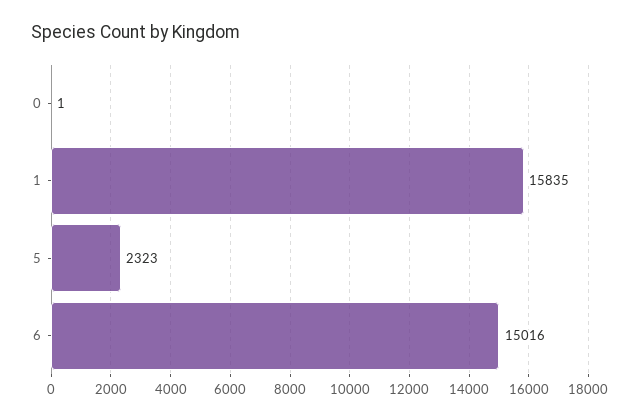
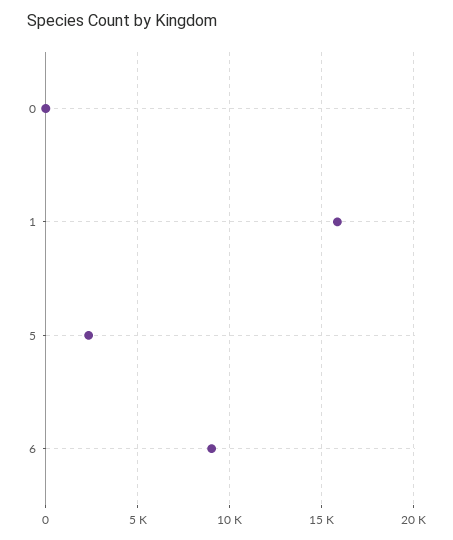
6: 15016 -> 9000

